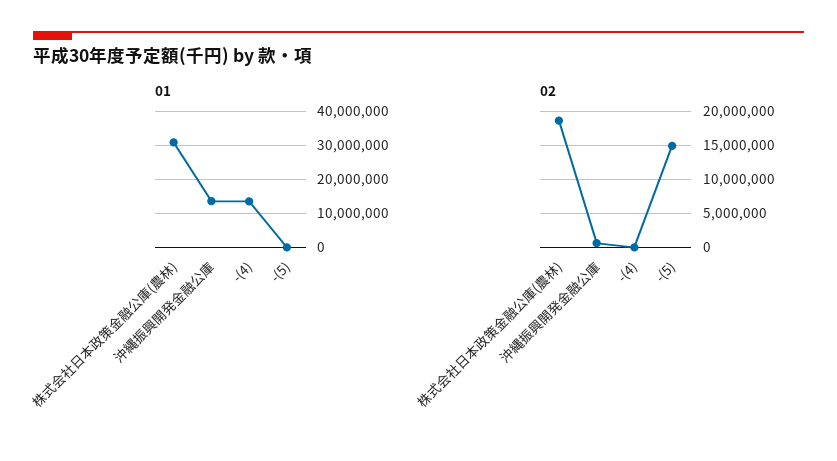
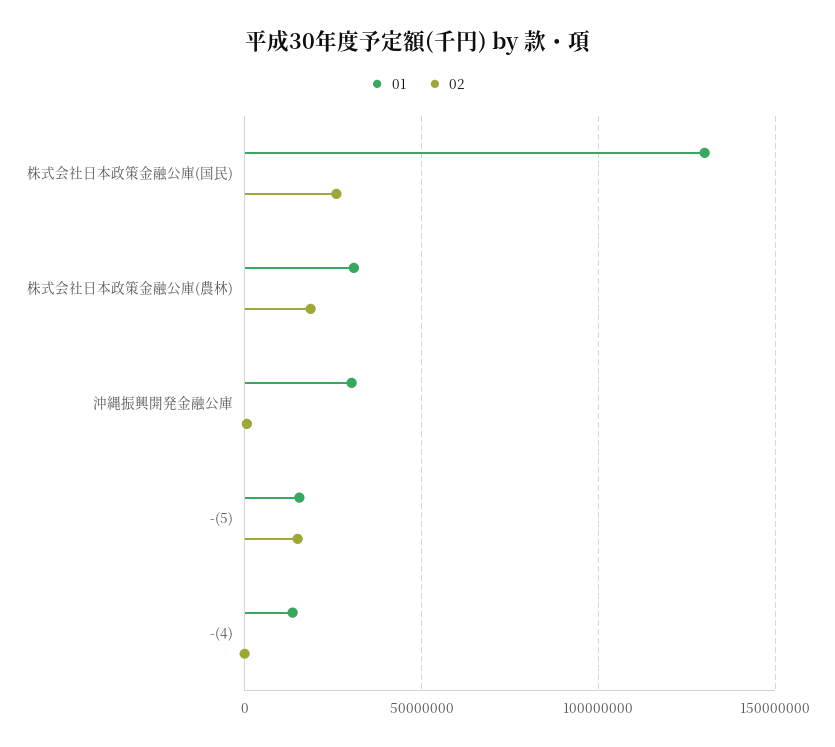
01, 沖縄振興開発金融公庫: 14000000 -> 30000000
01, -(5): 0 -> 15000000
01, 株式会社日本政策金融公庫(国民): none -> 130000000
02, 株式会社日本政策金融公庫(国民): none -> 25000000

